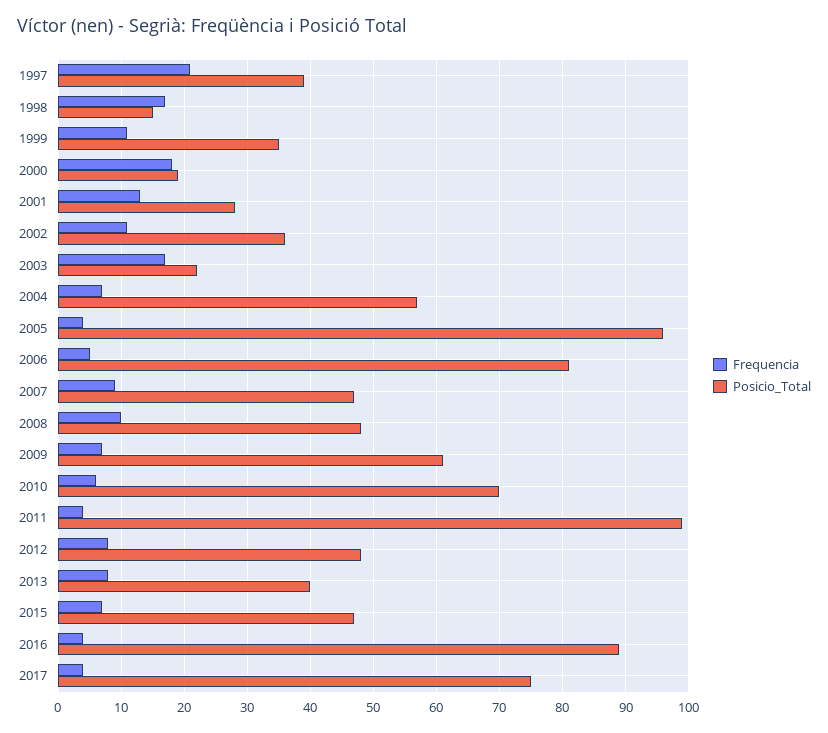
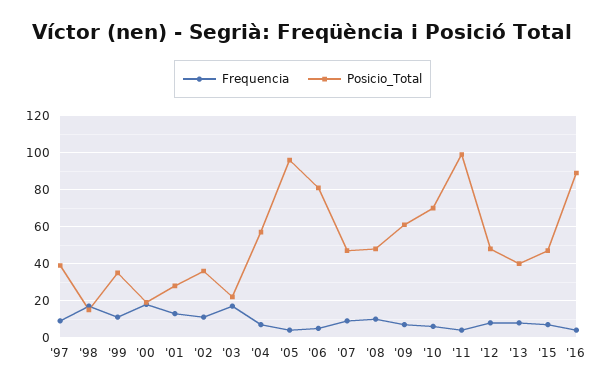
Frequencia, 1997: 21 -> 10
Frequencia, 2017: 4 -> none
Posicio_Total, 2017: 75 -> none

